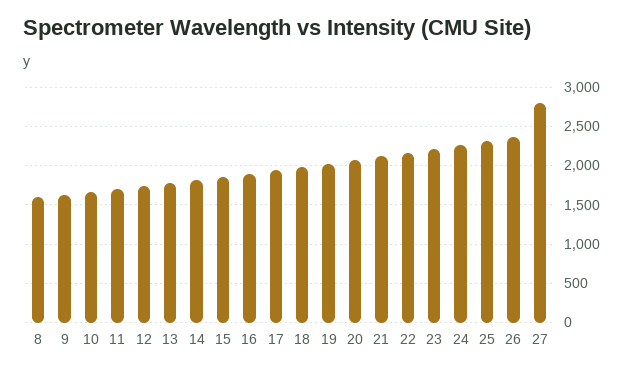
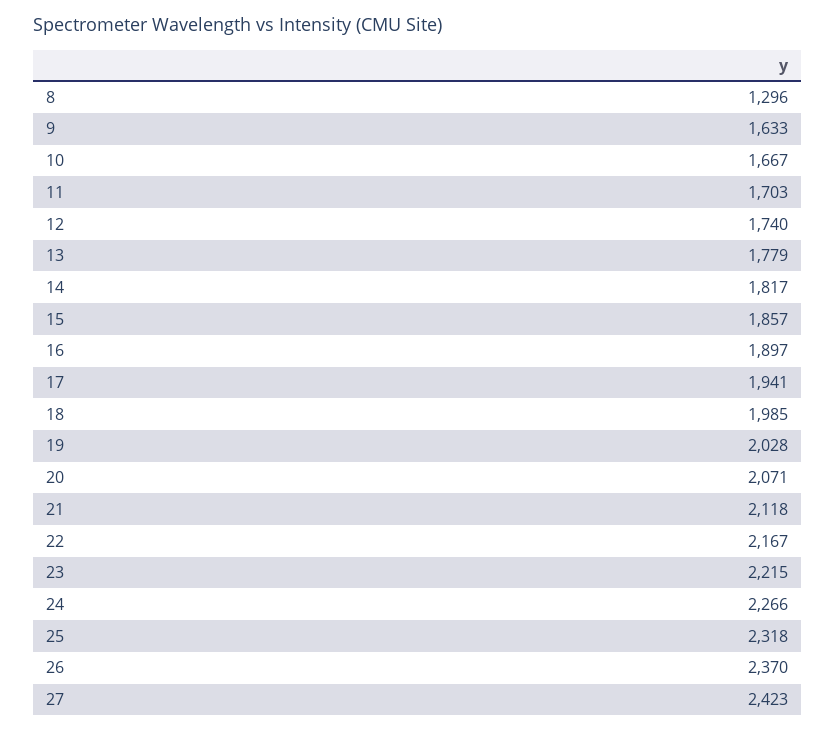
8: 1600 -> 1296
27: 2800 -> 2423

